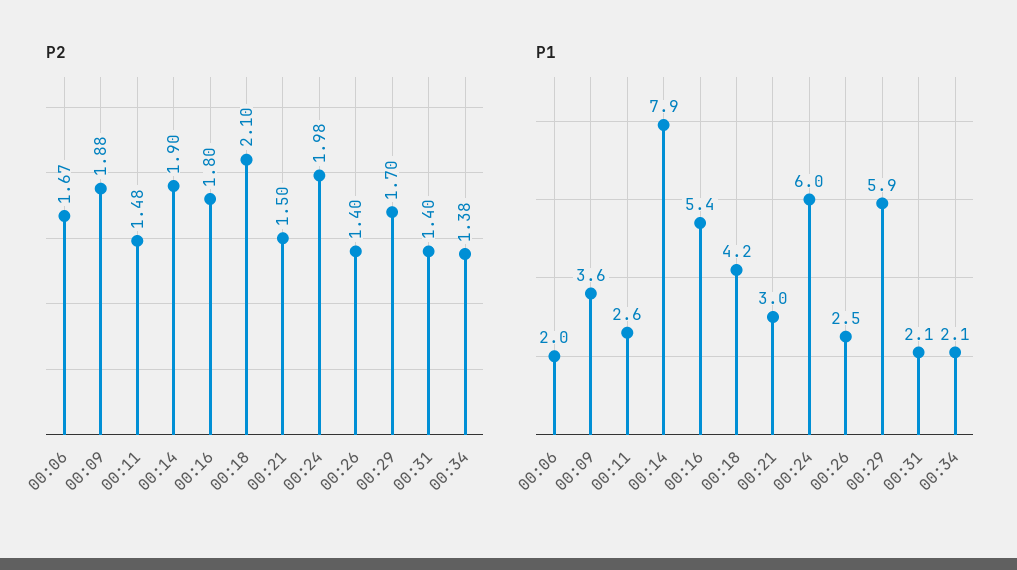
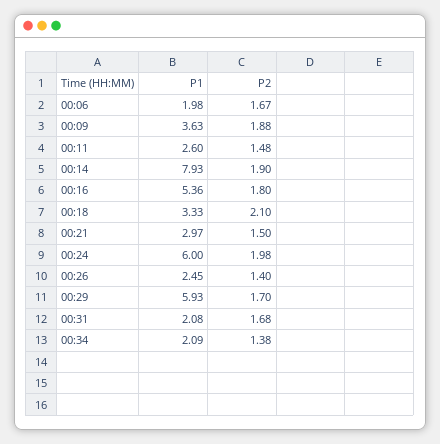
P2, 00:31: 1.4 -> 1.68
P1, 00:18: 4.2 -> 3.33

